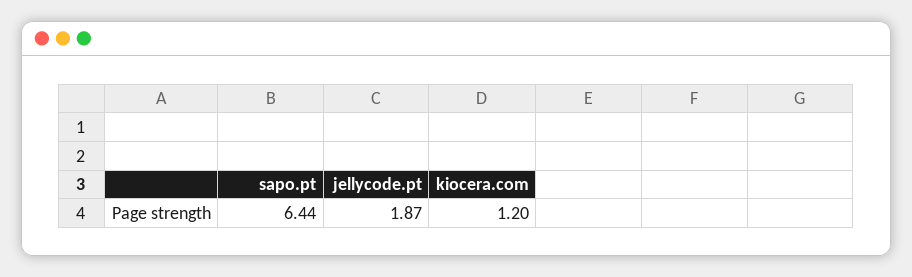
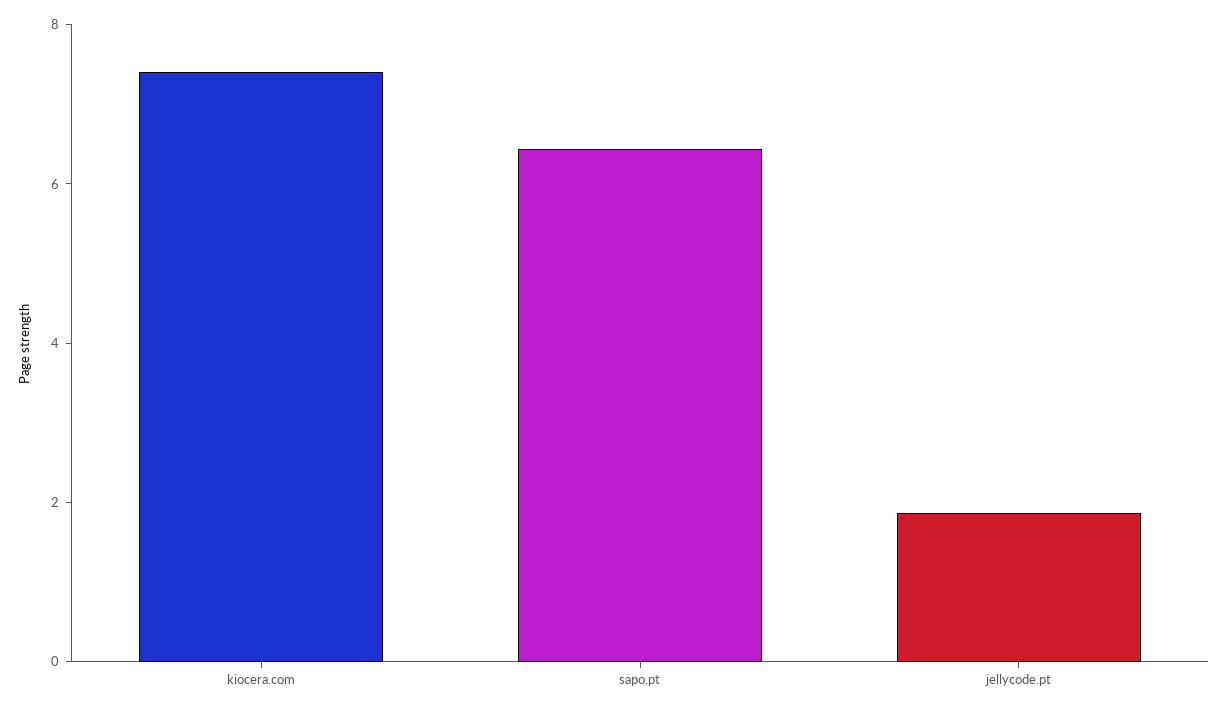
kiocera.com: 1.2 -> 7.5

